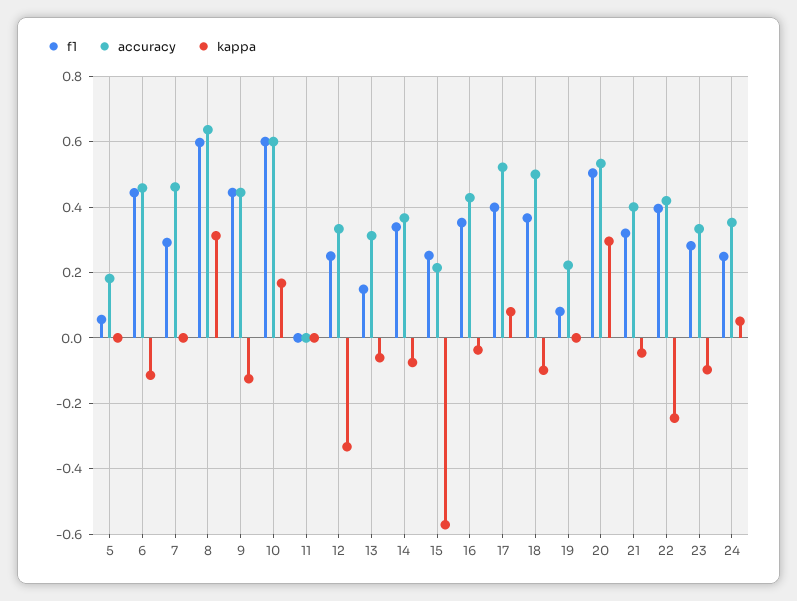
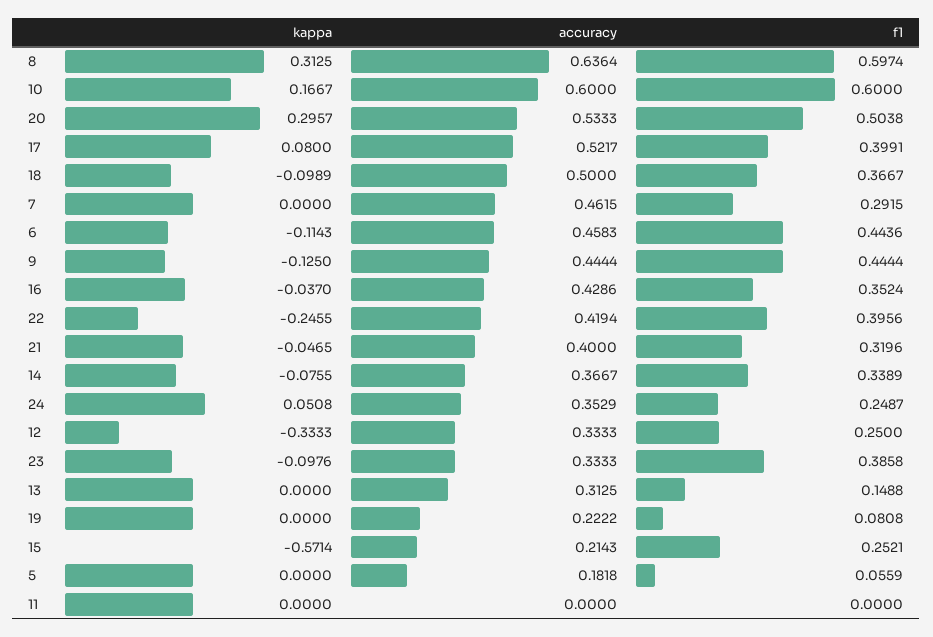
kappa, 13: -0.06 -> 0
f1, 23: 0.28 -> 0.3858

